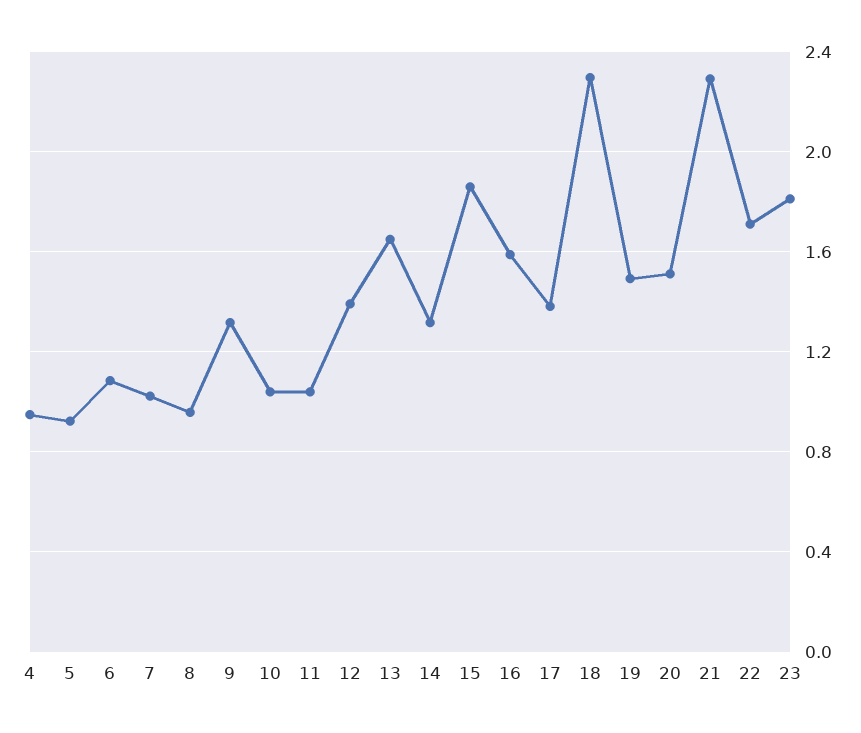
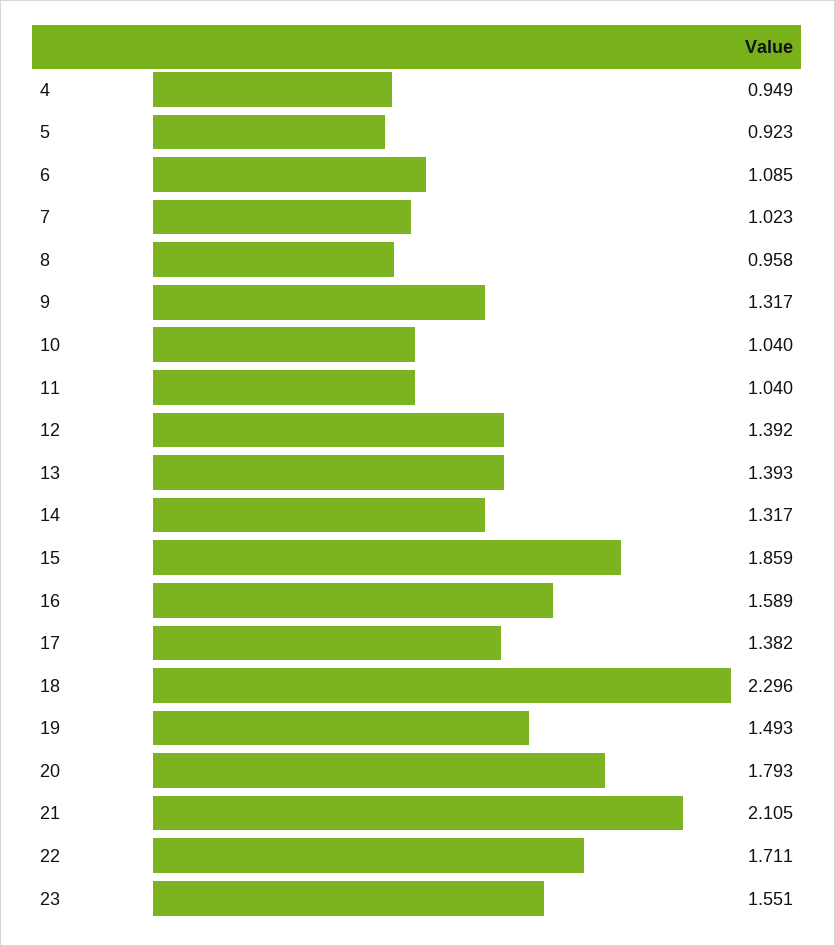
13: 1.65 -> 1.393
20: 1.5 -> 1.793
21: 2.3 -> 2.105
23: 1.8 -> 1.551

